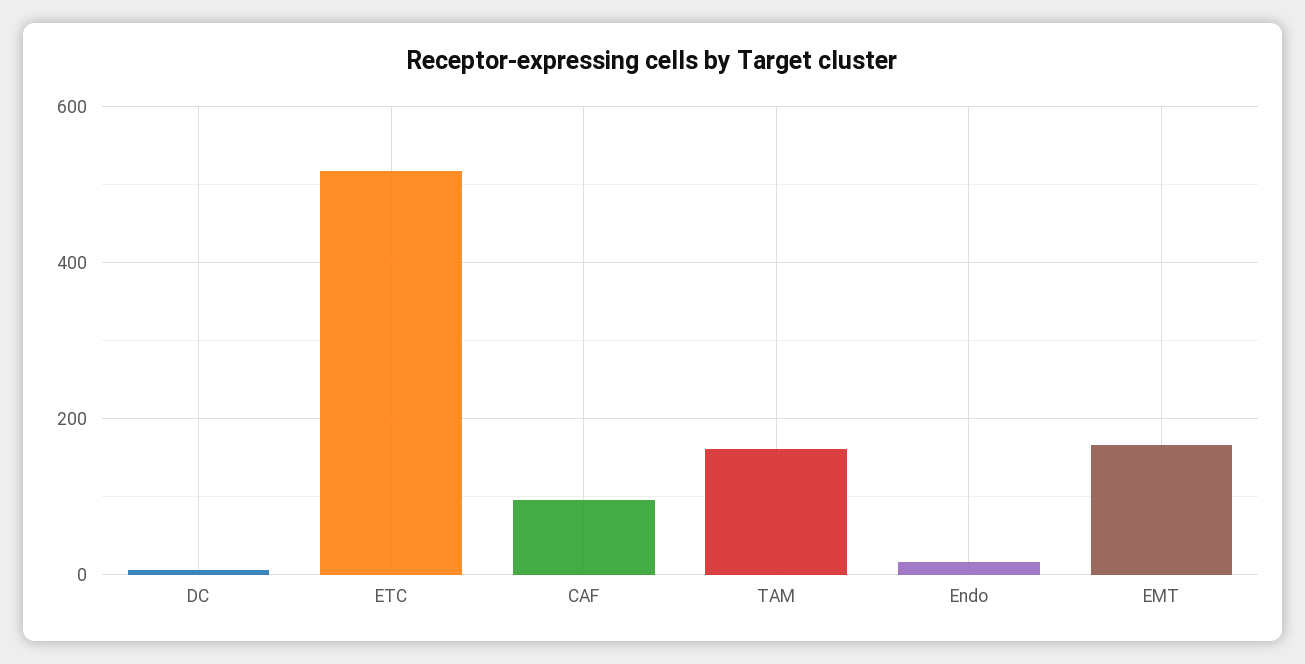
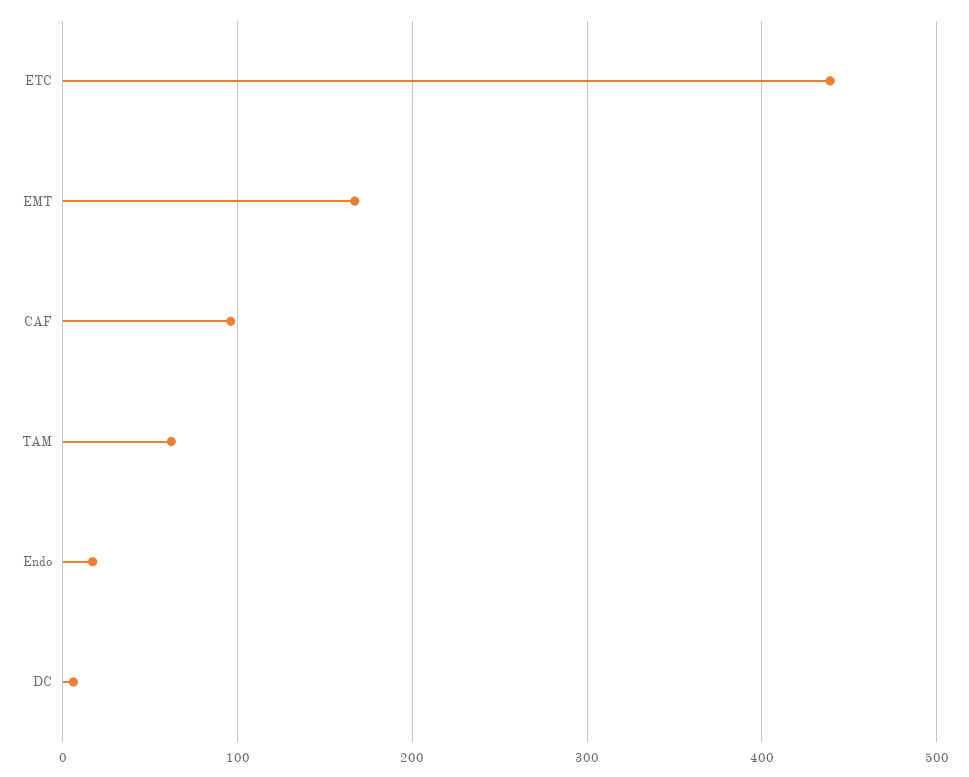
ETC: 520 -> 440
TAM: 160 -> 60

